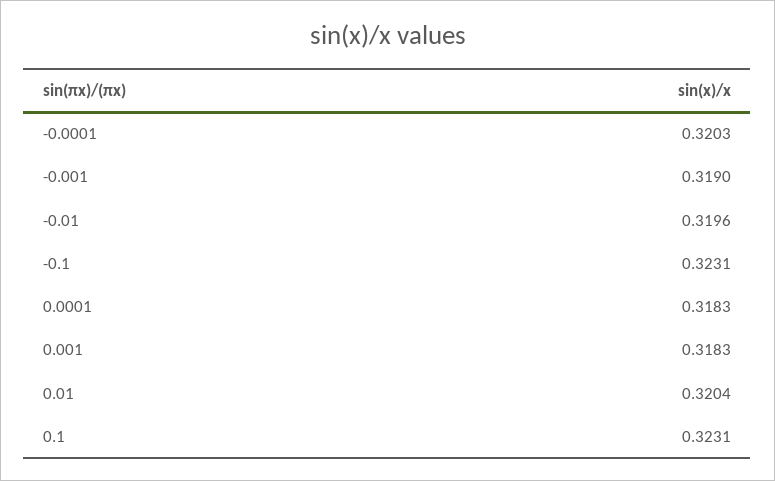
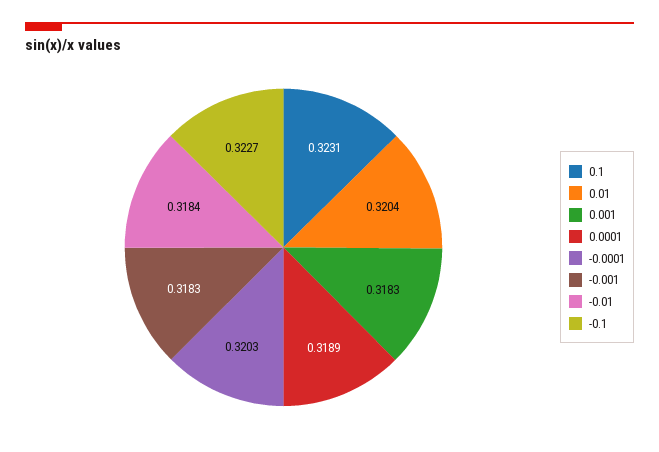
-0.001: 0.319 -> 0.3183
-0.01: 0.3196 -> 0.3184
-0.1: 0.3231 -> 0.3227
0.0001: 0.3183 -> 0.3189

